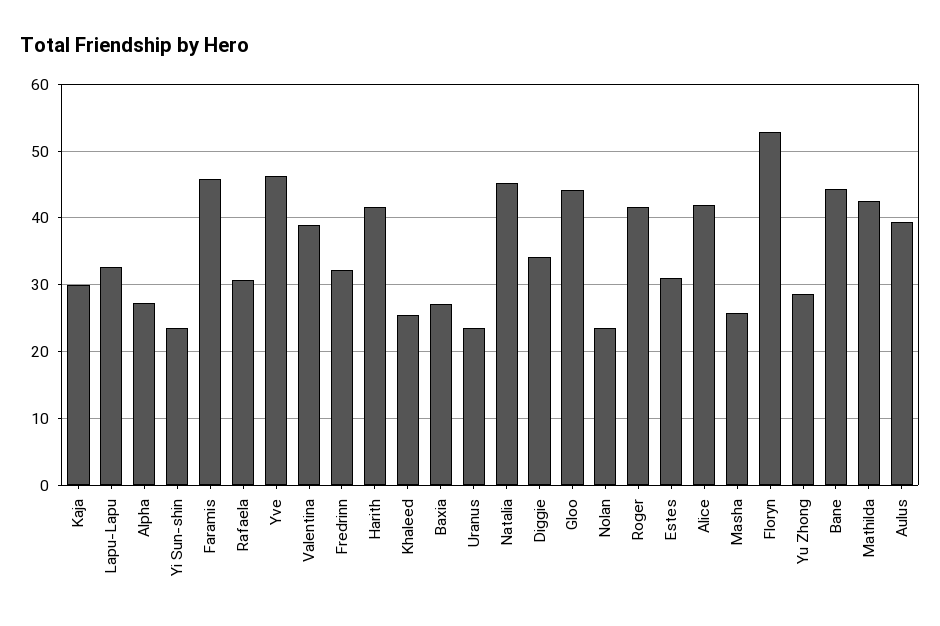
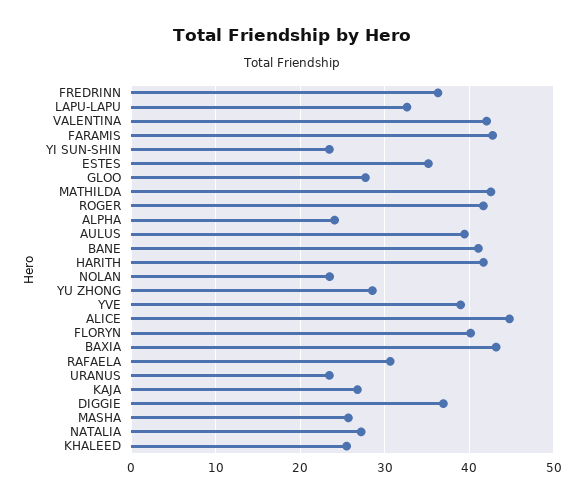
Kaja: 30 -> 27
Alpha: 27 -> 24
Faramis: 46 -> 43
Yve: 46 -> 39
Valentina: 39 -> 42
Fredrinn: 32 -> 36
Baxia: 27 -> 43
Natalia: 45 -> 27
Diggie: 34 -> 37
Gloo: 44 -> 28
Estes: 31 -> 35
Alice: 42 -> 45
Floryn: 53 -> 40
Bane: 44 -> 41

